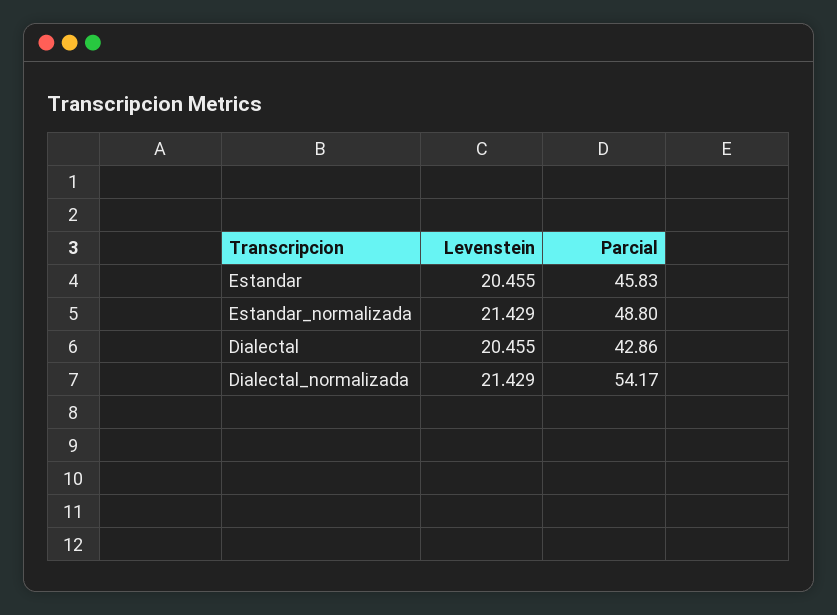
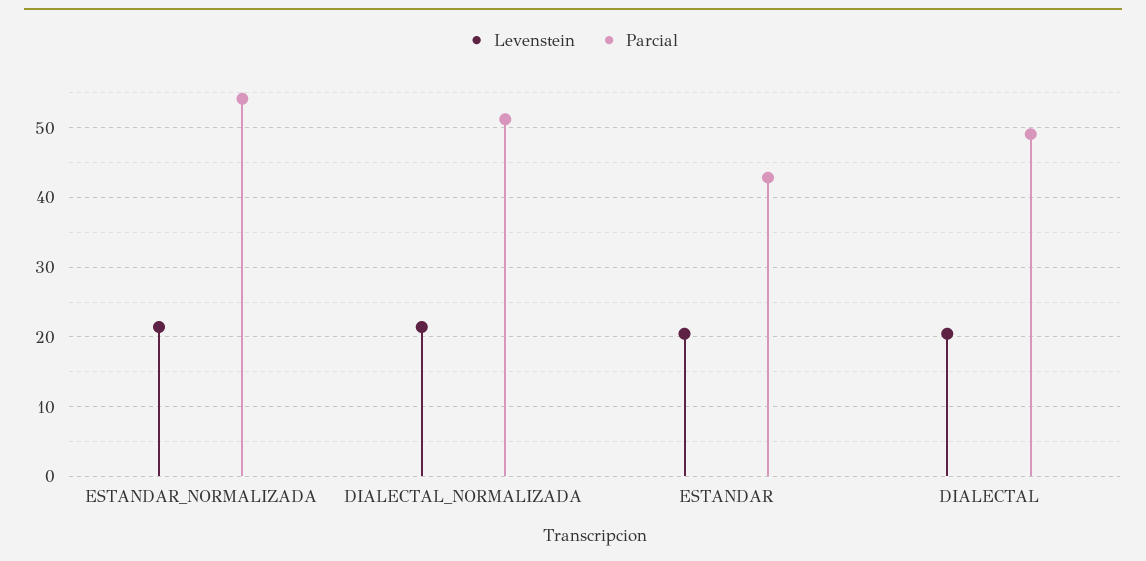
Parcial, Estandar: 45.83 -> 43
Parcial, Estandar_normalizada: 48.8 -> 54
Parcial, Dialectal: 42.86 -> 49
Parcial, Dialectal_normalizada: 54.17 -> 51

